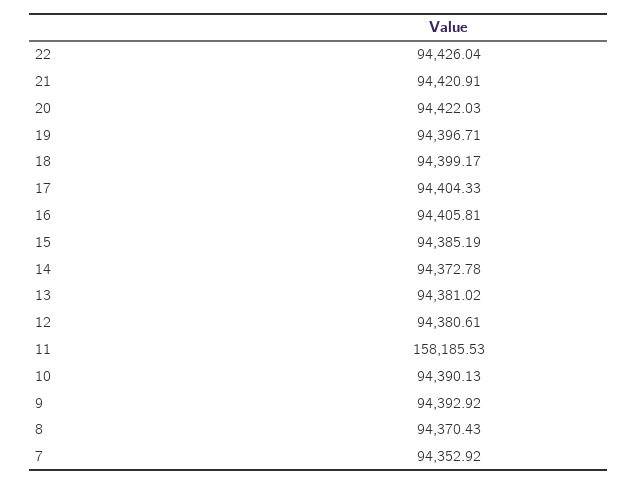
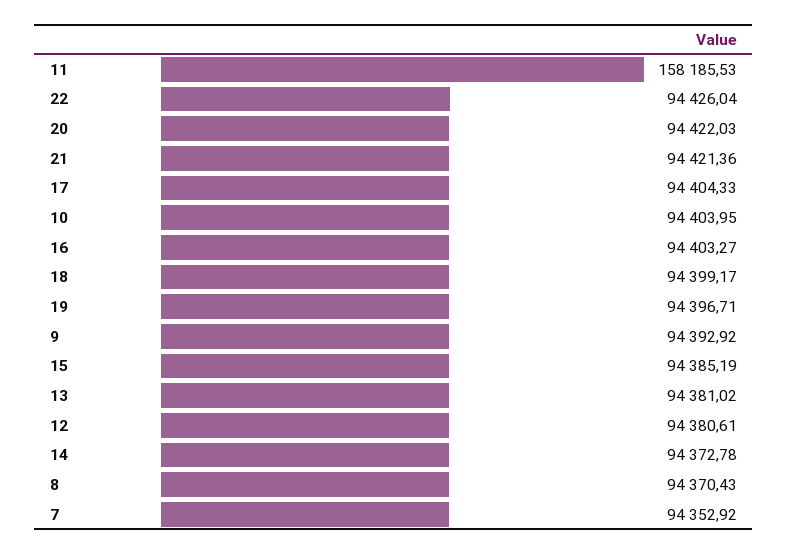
21: 94420.91 -> 94421.36
16: 94405.81 -> 94403.27
10: 94390.13 -> 94403.95

